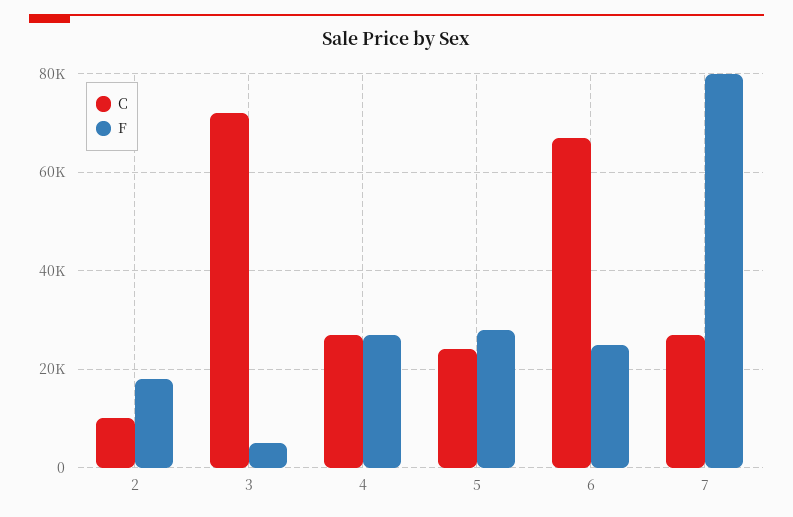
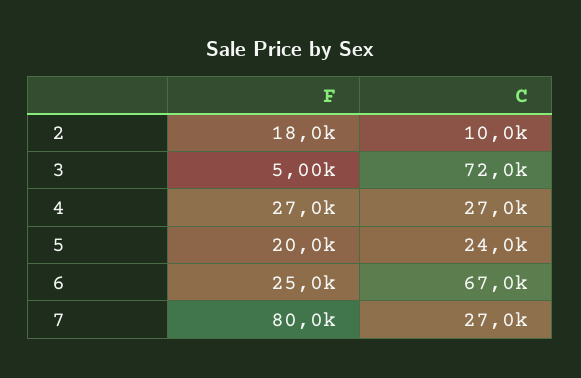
F, 5: 28000 -> 20000

